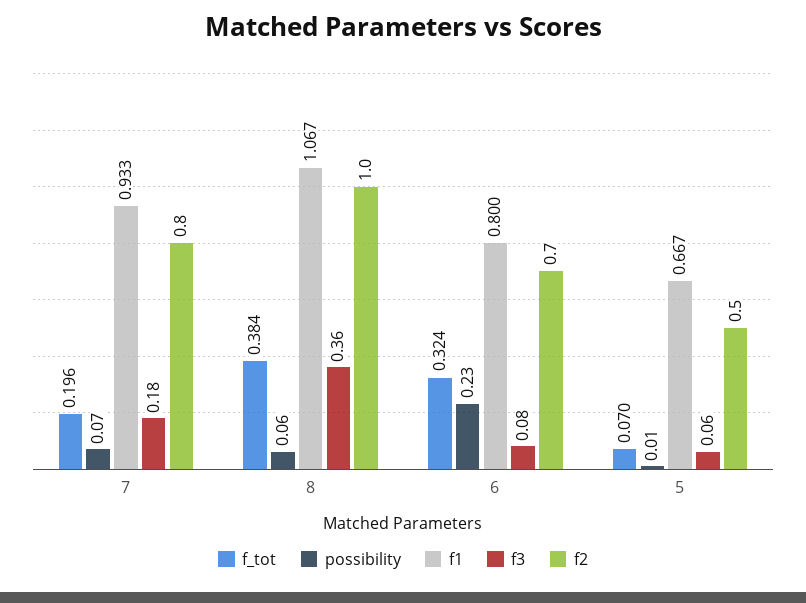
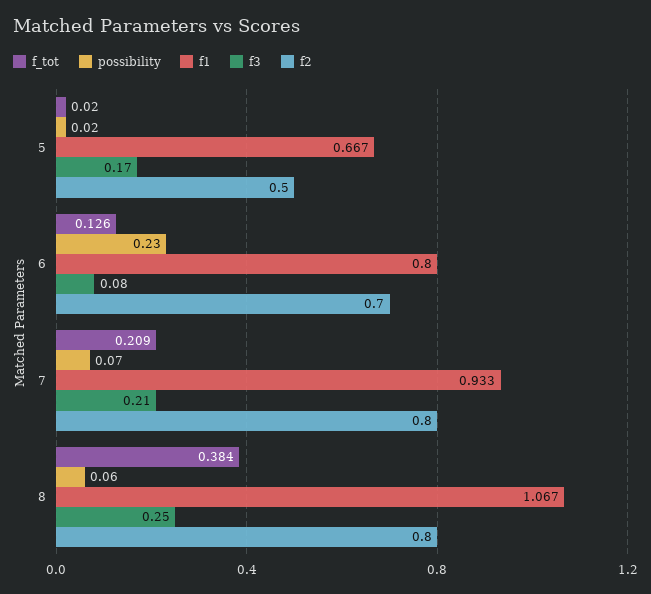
f_tot, 7: 0.196 -> 0.209
f3, 7: 0.18 -> 0.21
f3, 8: 0.36 -> 0.25
f2, 8: 1 -> 0.8
f_tot, 6: 0.324 -> 0.126
f_tot, 5: 0.07 -> 0.02
possibility, 5: 0.01 -> 0.02
f3, 5: 0.06 -> 0.17

